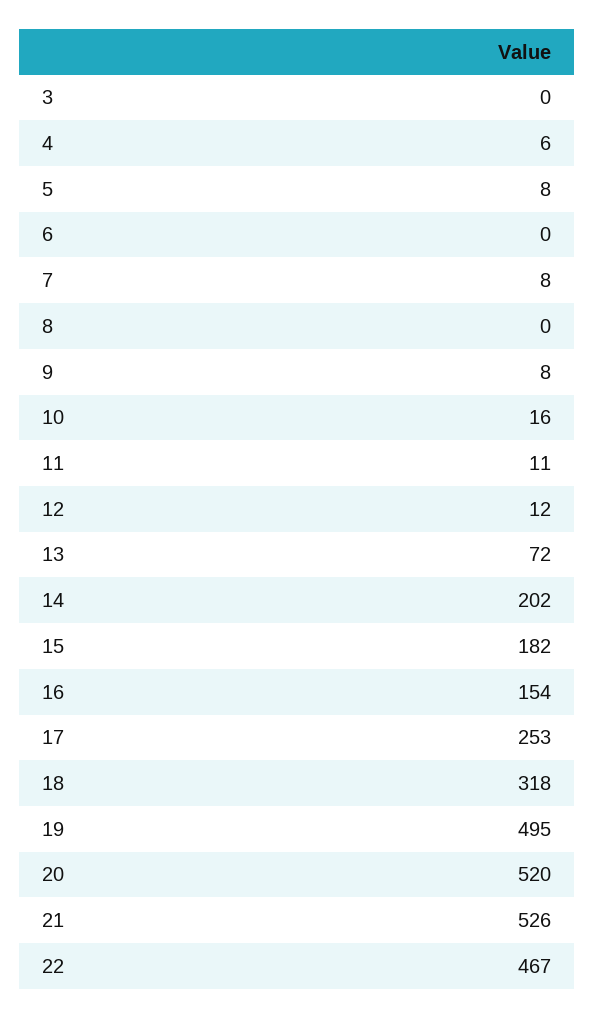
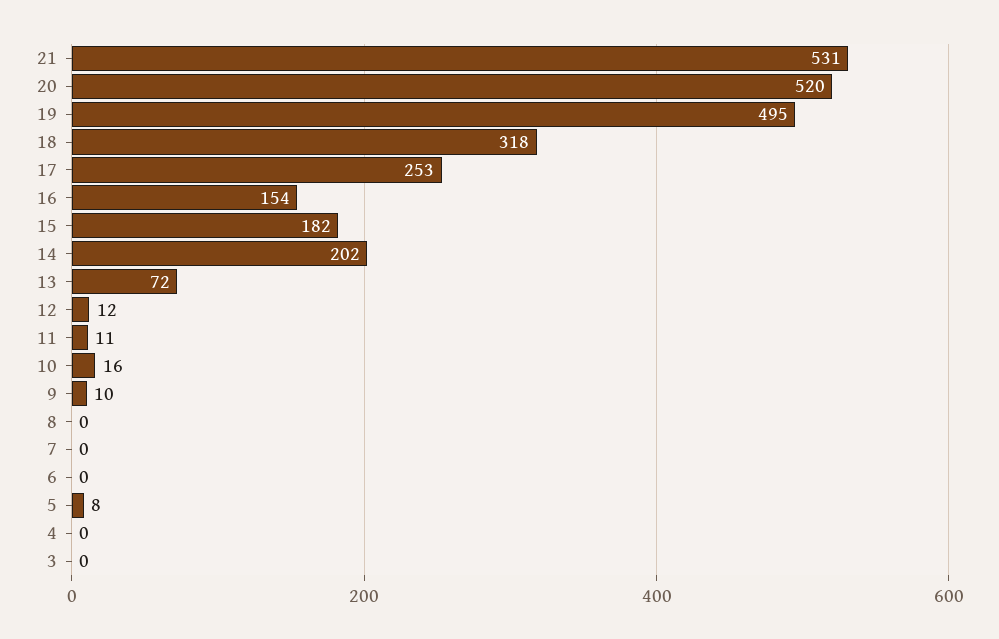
4: 6 -> 0
7: 8 -> 0
9: 8 -> 10
21: 526 -> 531
22: 467 -> none

